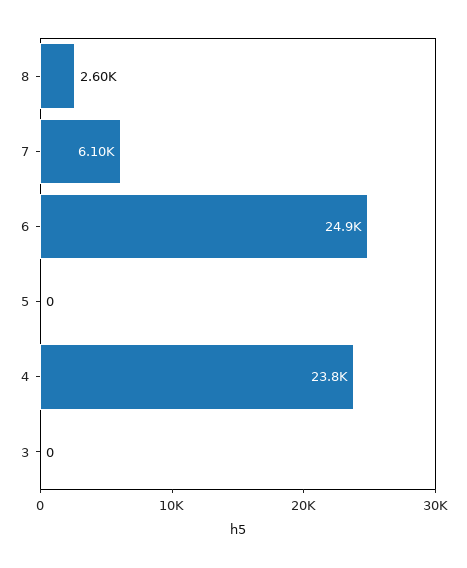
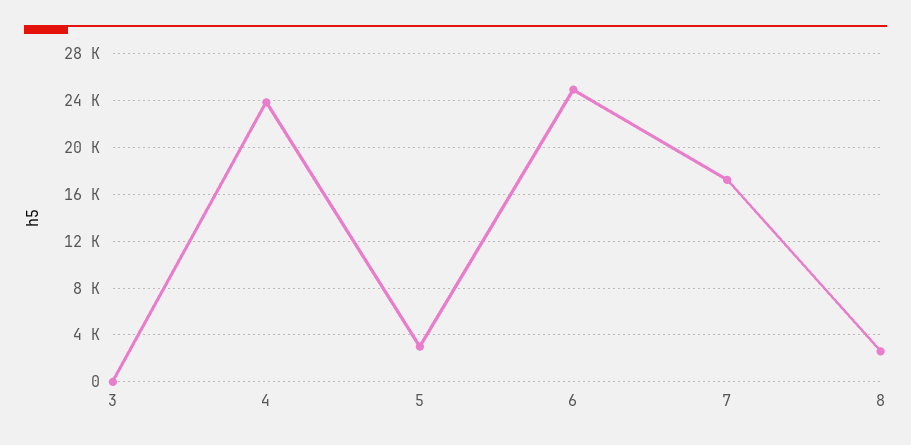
7: 6100 -> 17000
5: 0 -> 3000

